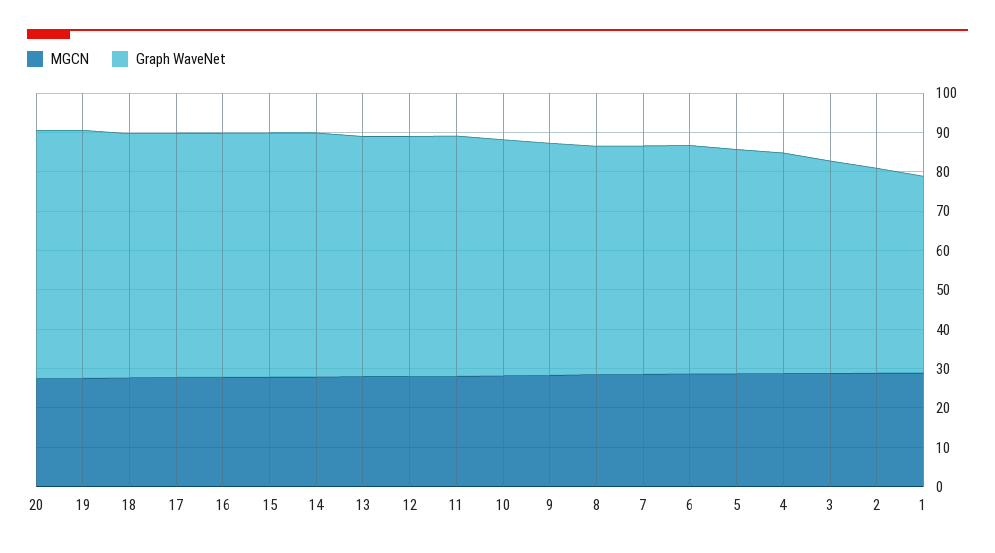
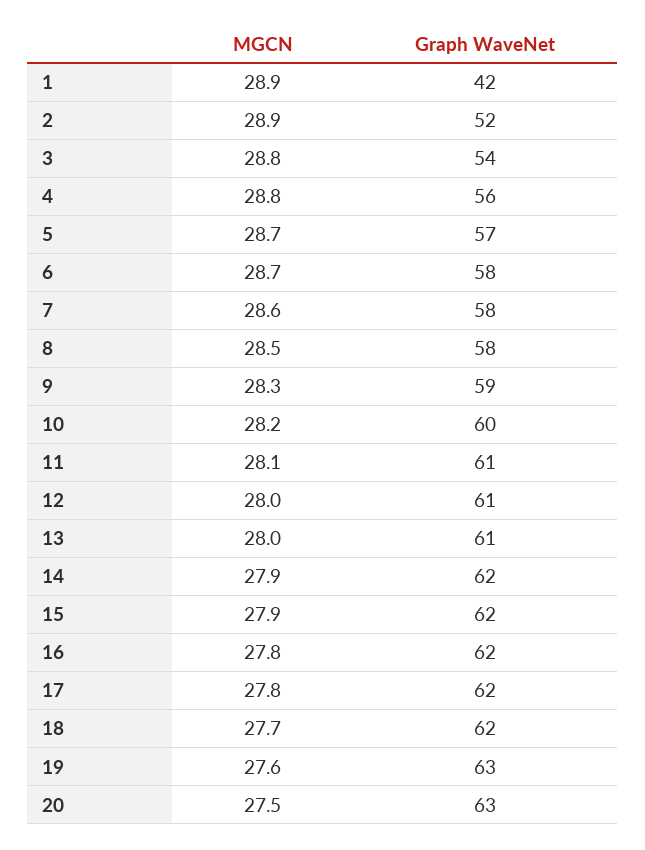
Graph WaveNet, 1: 50 -> 42

